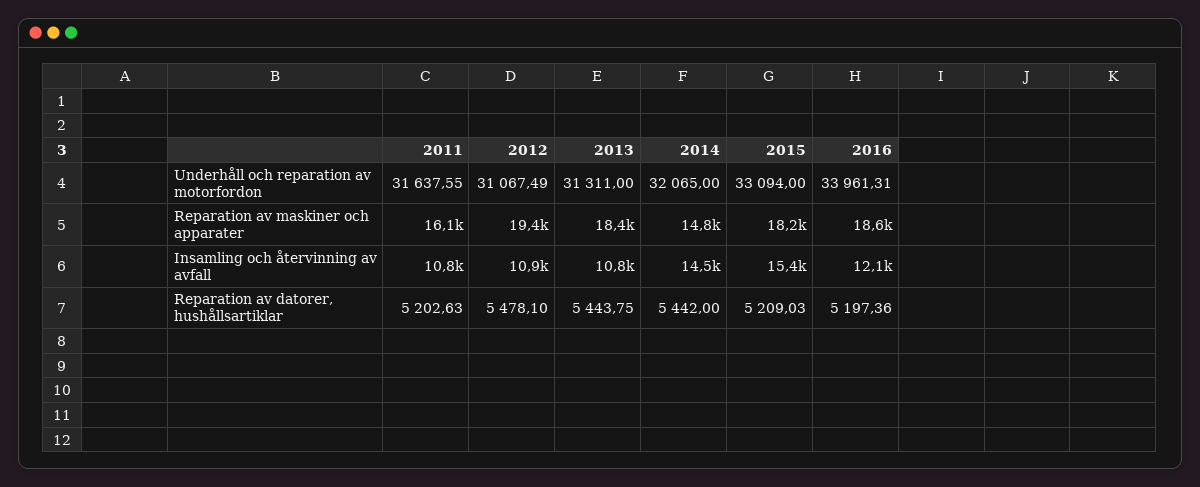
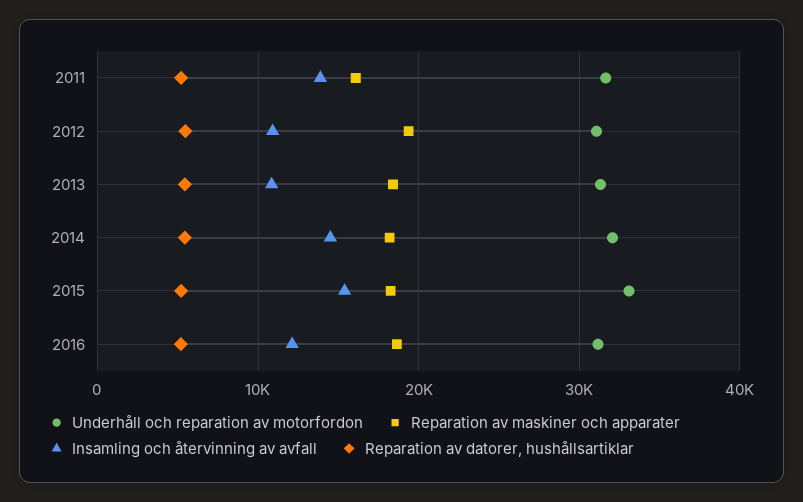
Underhåll och reparation av motorfordon, 2016: 33961.31 -> 31000
Reparation av maskiner och apparater, 2014: 14800 -> 18000
Insamling och återvinning av avfall, 2011: 10800 -> 14000

